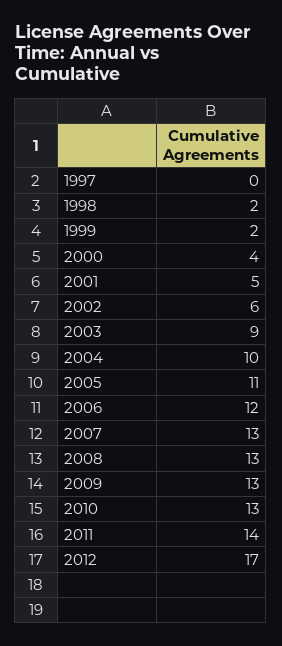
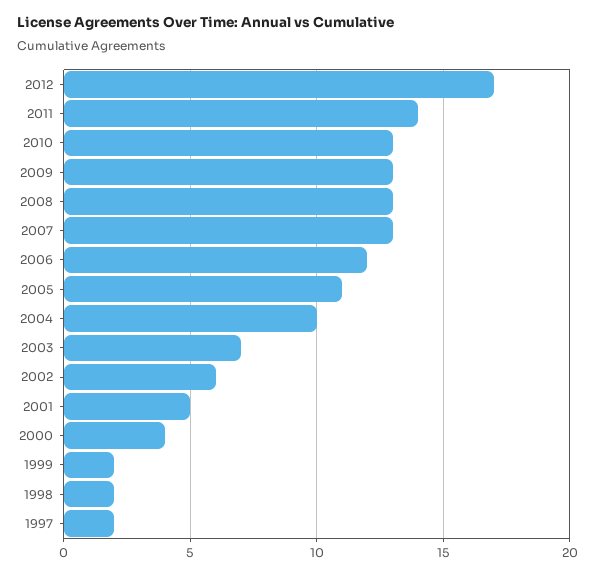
1997: 0 -> 2
2003: 9 -> 7

